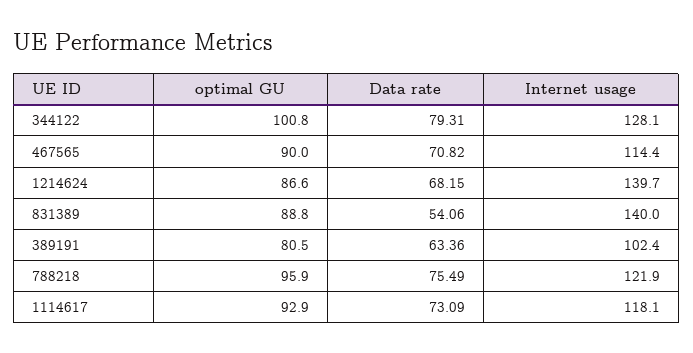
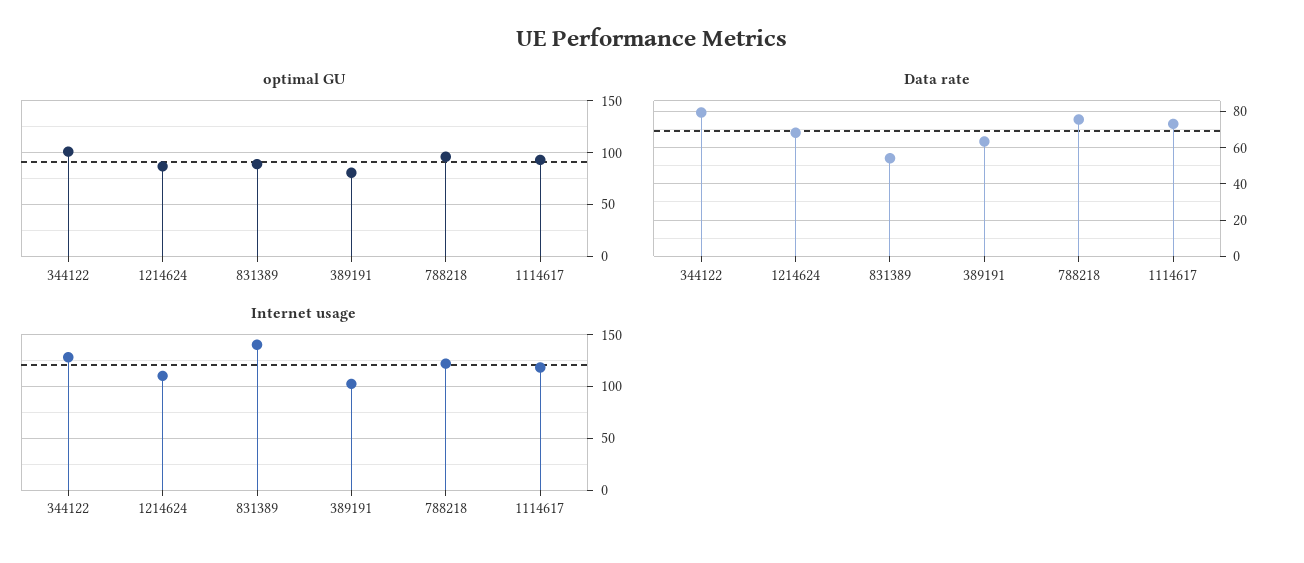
optimal GU, 467565: 90 -> none
Data rate, 467565: 70.82 -> none
Internet usage, 467565: 114.4 -> none
Internet usage, 1214624: 139.7 -> 110

